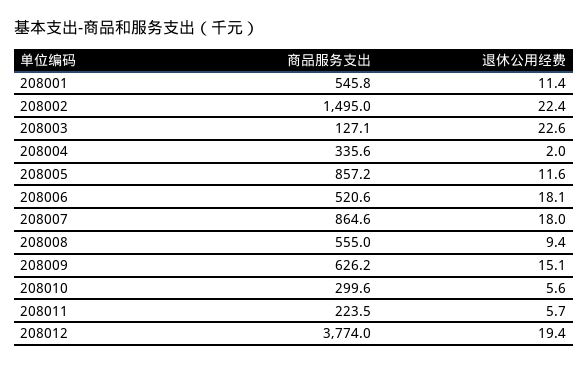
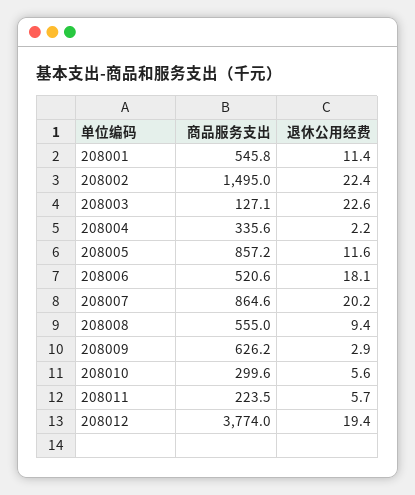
退休公用经费, 208004: 2 -> 2.2
退休公用经费, 208007: 18 -> 20.2
退休公用经费, 208009: 15.1 -> 2.9

